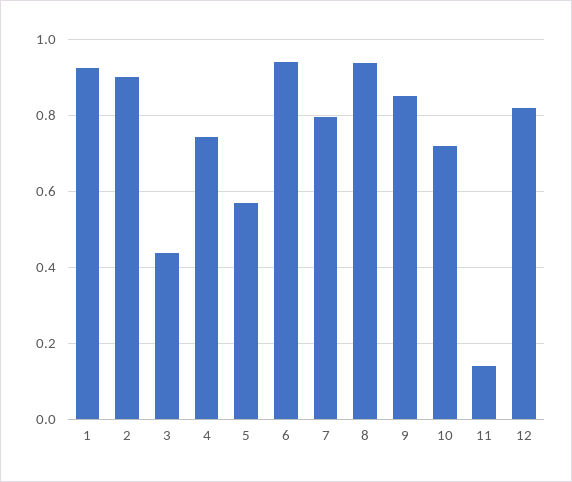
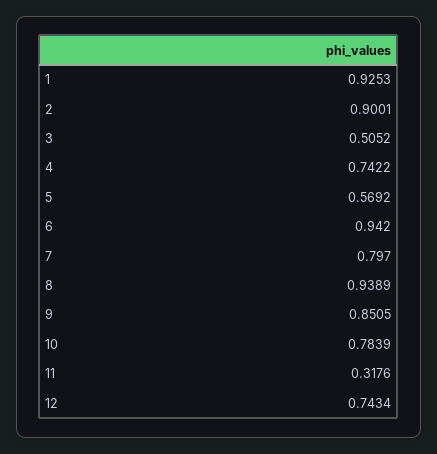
3: 0.44 -> 0.5052
10: 0.72 -> 0.7839
11: 0.14 -> 0.3176
12: 0.82 -> 0.7434

